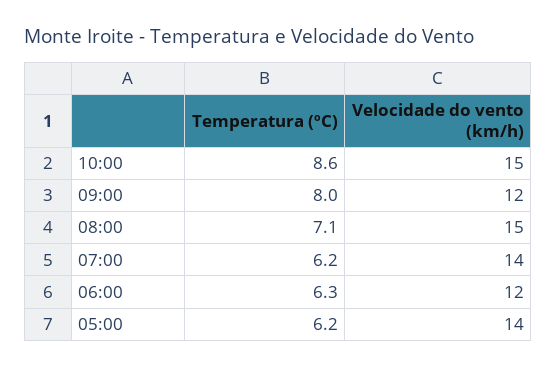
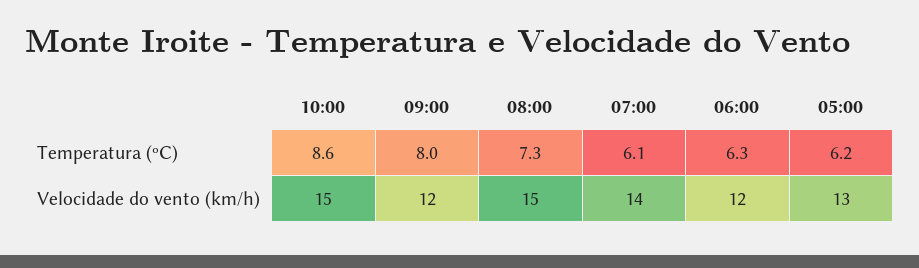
Temperatura (ºC), 08:00: 7.1 -> 7.3
Temperatura (ºC), 07:00: 6.2 -> 6.1
Velocidade do vento (km/h), 05:00: 14 -> 13

